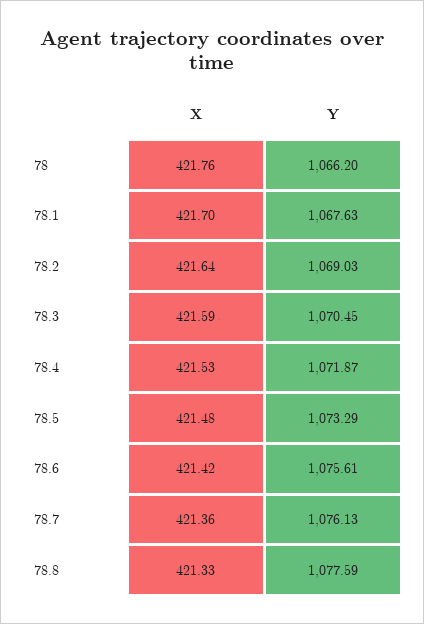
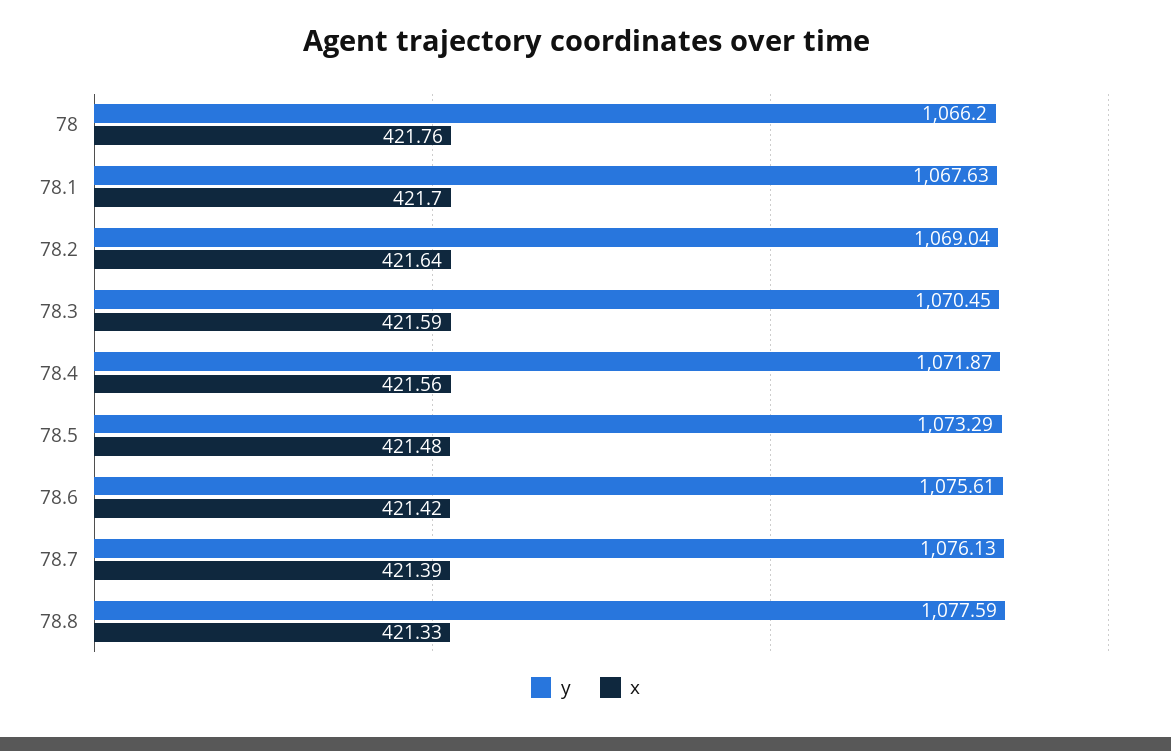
Y, 78.2: 1069.03 -> 1069.04
X, 78.4: 421.53 -> 421.56
X, 78.7: 421.36 -> 421.39

